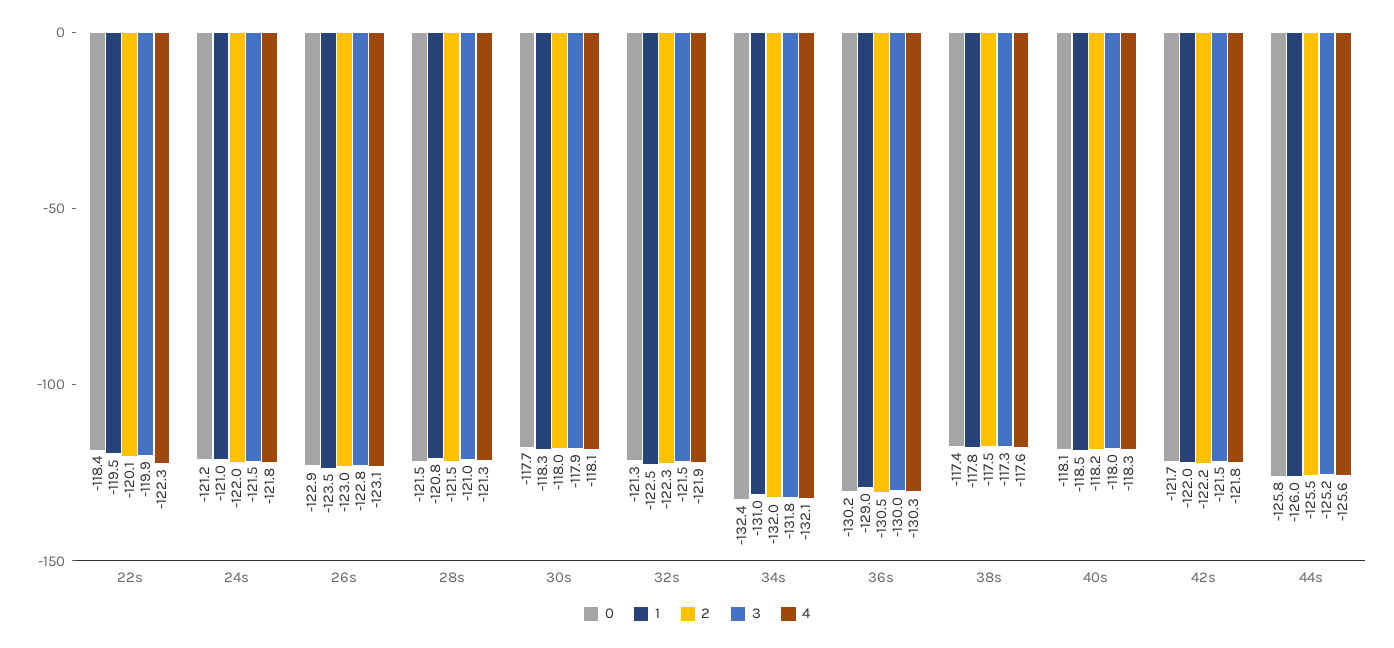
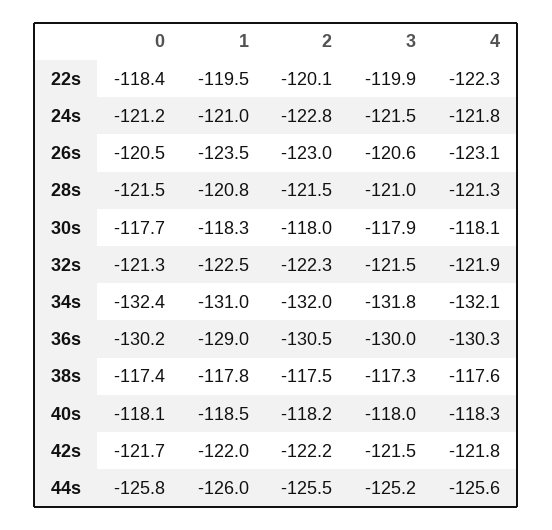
2, 24s: -122 -> -122.8
0, 26s: -122.9 -> -120.5
3, 26s: -122.8 -> -120.6

